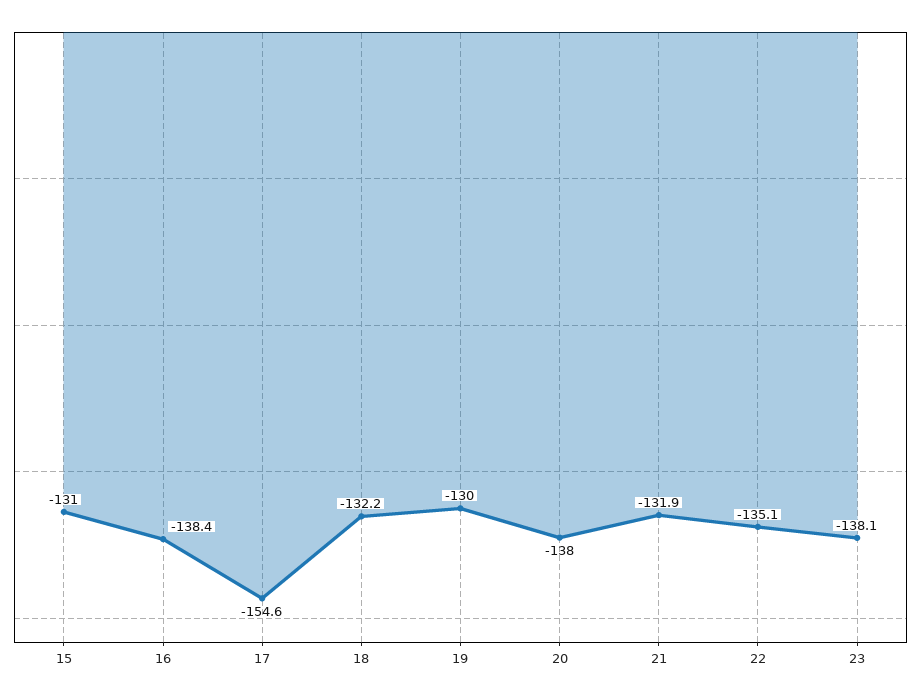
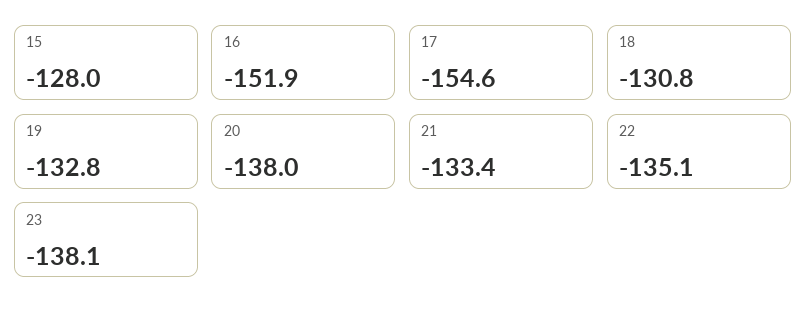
15: -131 -> -128
16: -138.4 -> -151.9
18: -132.2 -> -130.8
19: -130 -> -132.8
21: -131.9 -> -133.4

